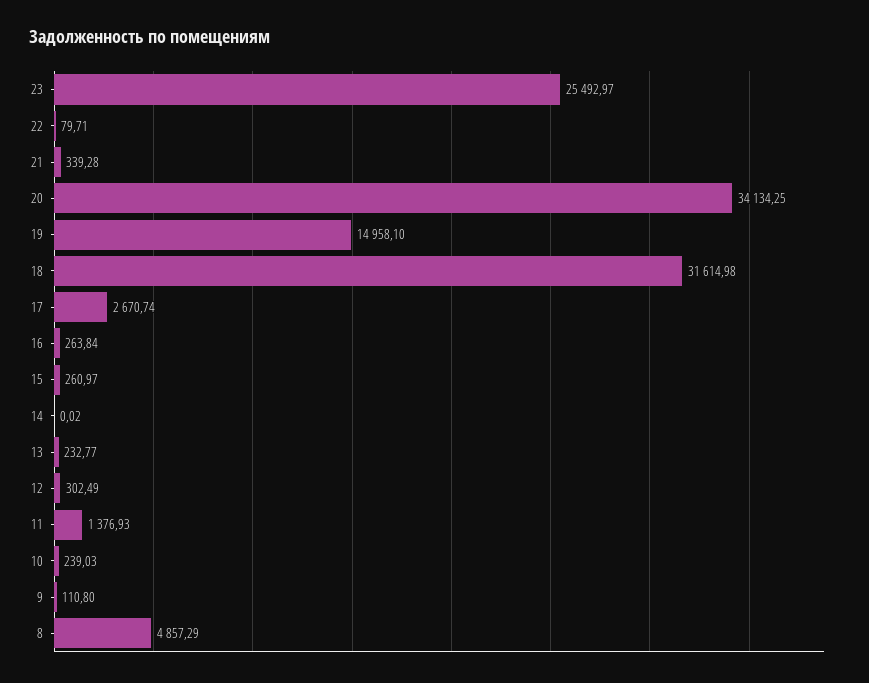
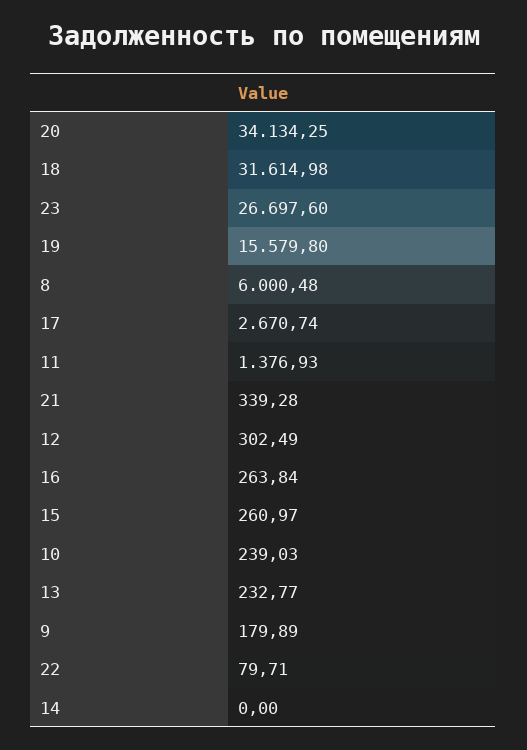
23: 25492.97 -> 26697.6
19: 14958.1 -> 15579.8
14: 0.02 -> 0
9: 110.8 -> 179.89
8: 4857.29 -> 6000.48

